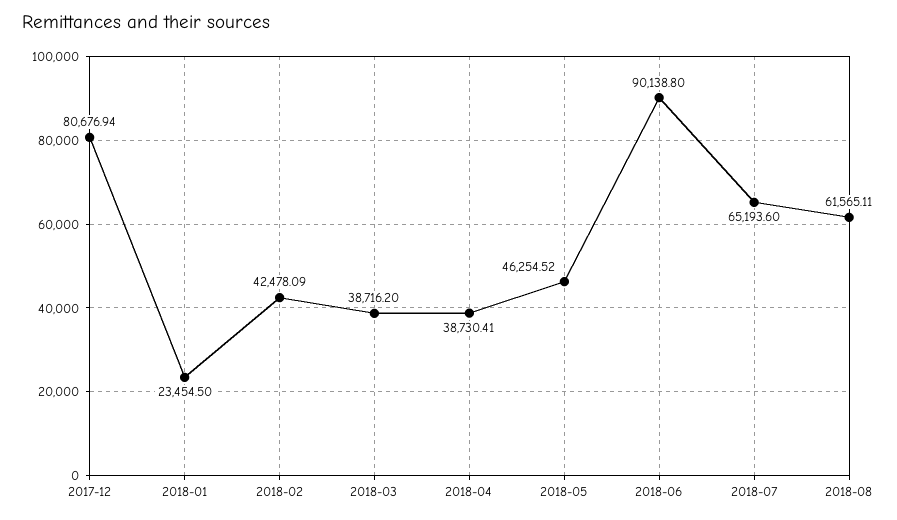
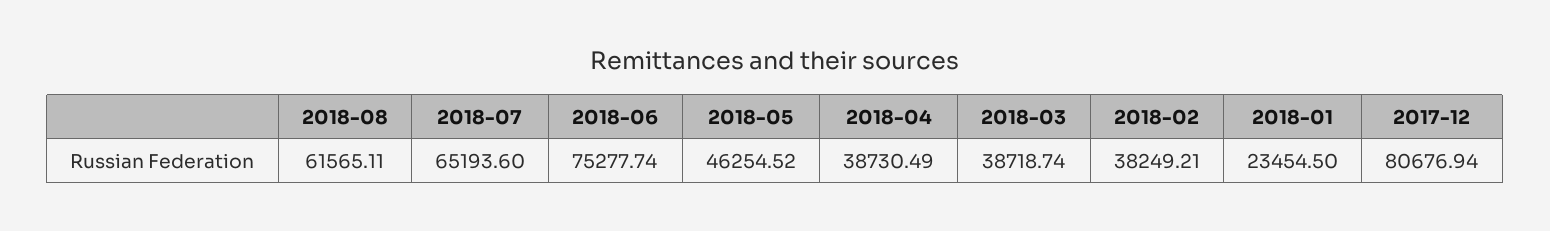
2018-02: 42478.09 -> 38249.21
2018-03: 38716.2 -> 38718.74
2018-04: 38730.41 -> 38730.49
2018-06: 90138.8 -> 75277.74

